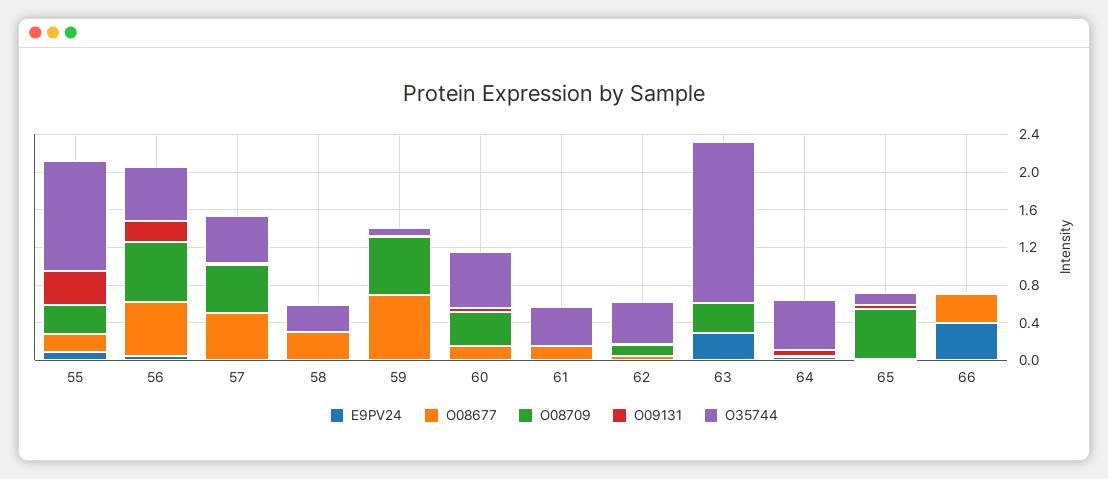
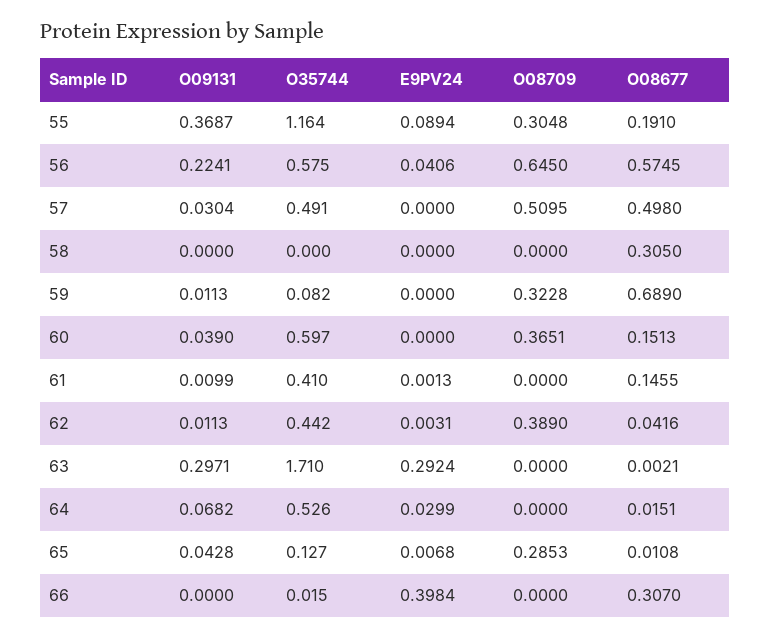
O35744, 58: 0.3 -> 0
O08709, 59: 0.6 -> 0.3228
O08709, 62: 0.1 -> 0.389
O08709, 63: 0.3 -> 0
O09131, 63: 0 -> 0.2971
O08709, 65: 0.5 -> 0.2853

